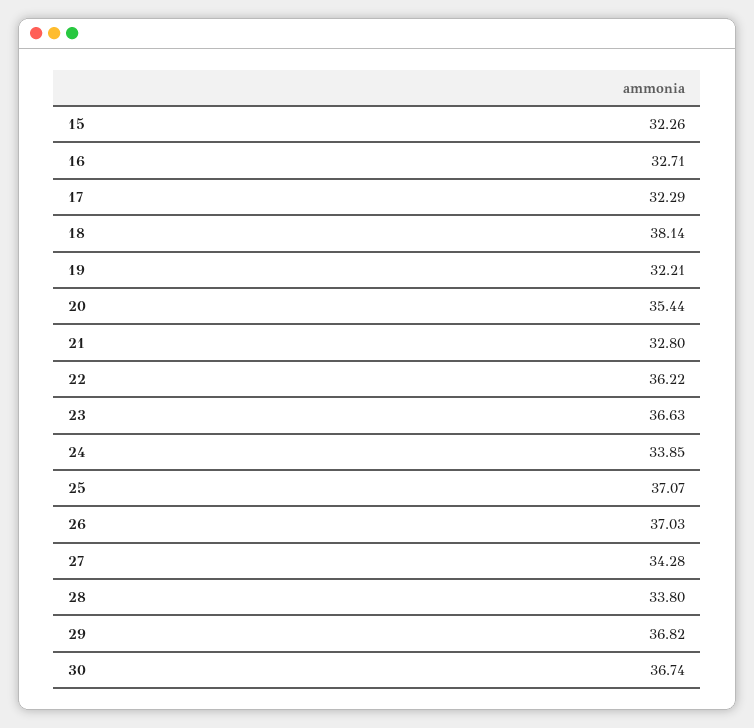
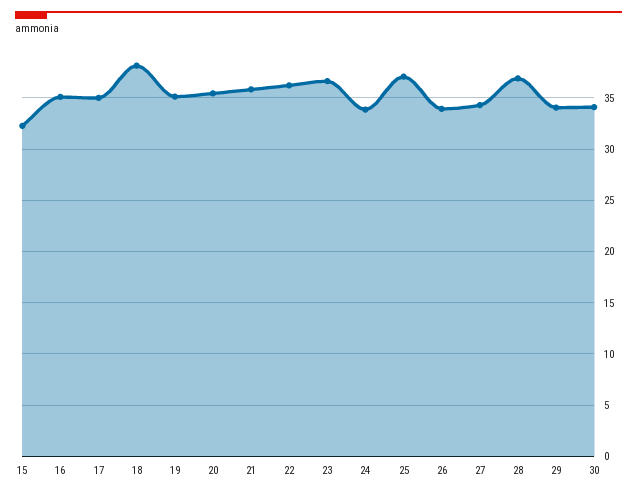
16: 32.71 -> 35
17: 32.29 -> 35
19: 32.21 -> 35
21: 32.8 -> 36
26: 37.03 -> 34
28: 33.8 -> 37
29: 36.82 -> 34
30: 36.74 -> 34

